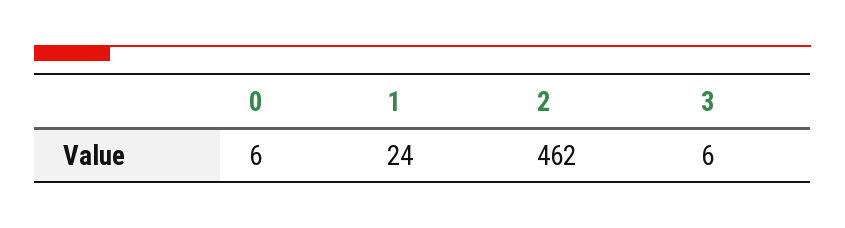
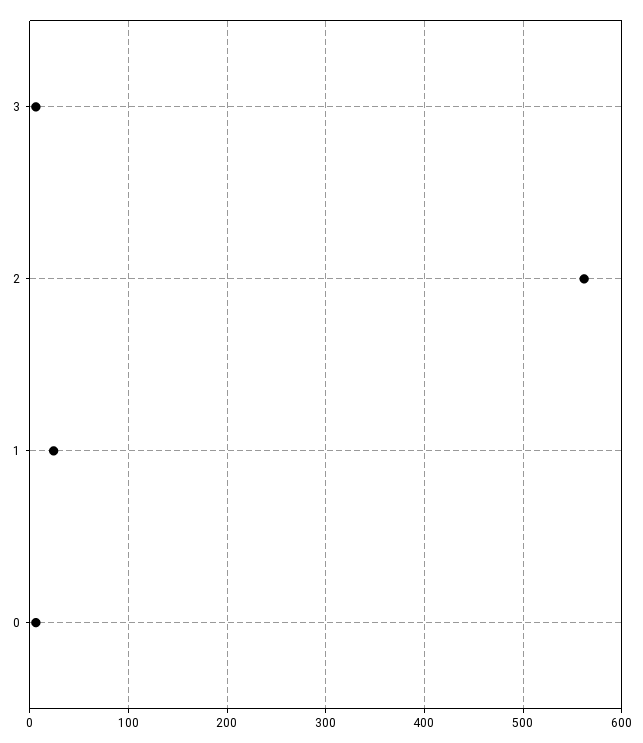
2: 462 -> 560

